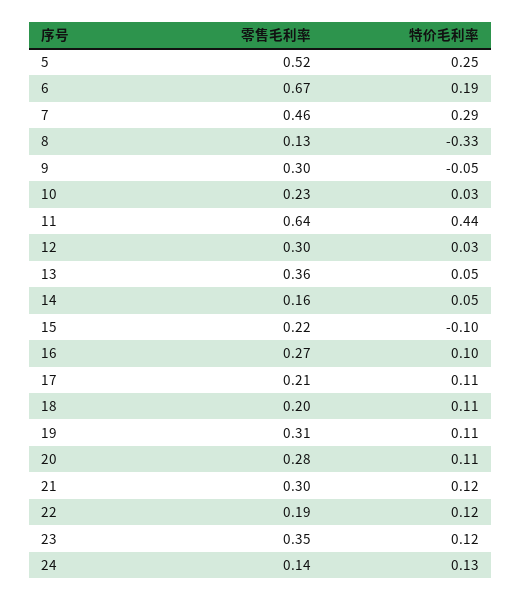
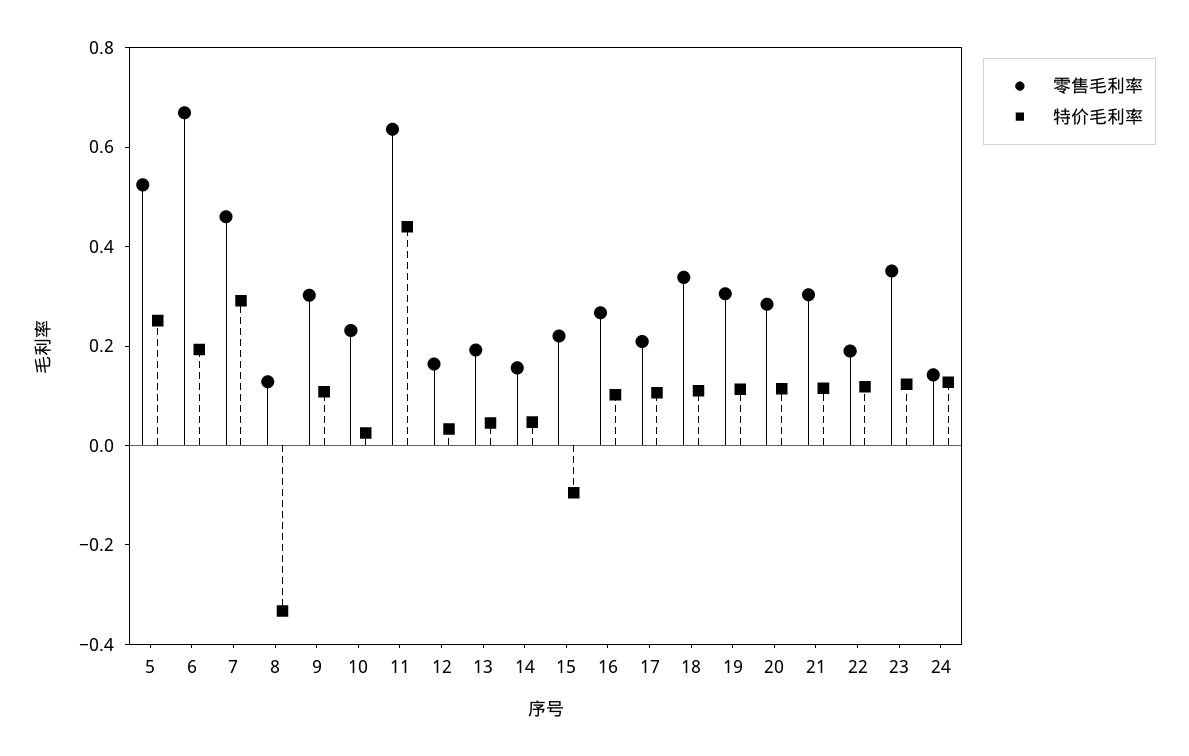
特价毛利率, 9: -0.05 -> 0.1
零售毛利率, 12: 0.3 -> 0.15
零售毛利率, 13: 0.36 -> 0.2
零售毛利率, 18: 0.2 -> 0.35

